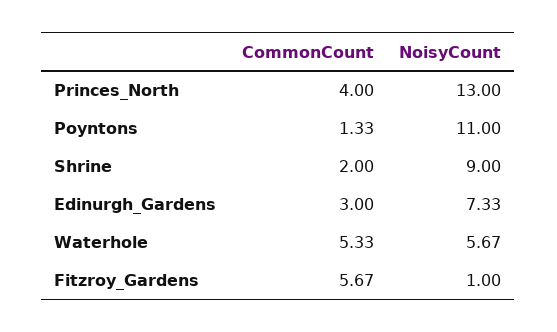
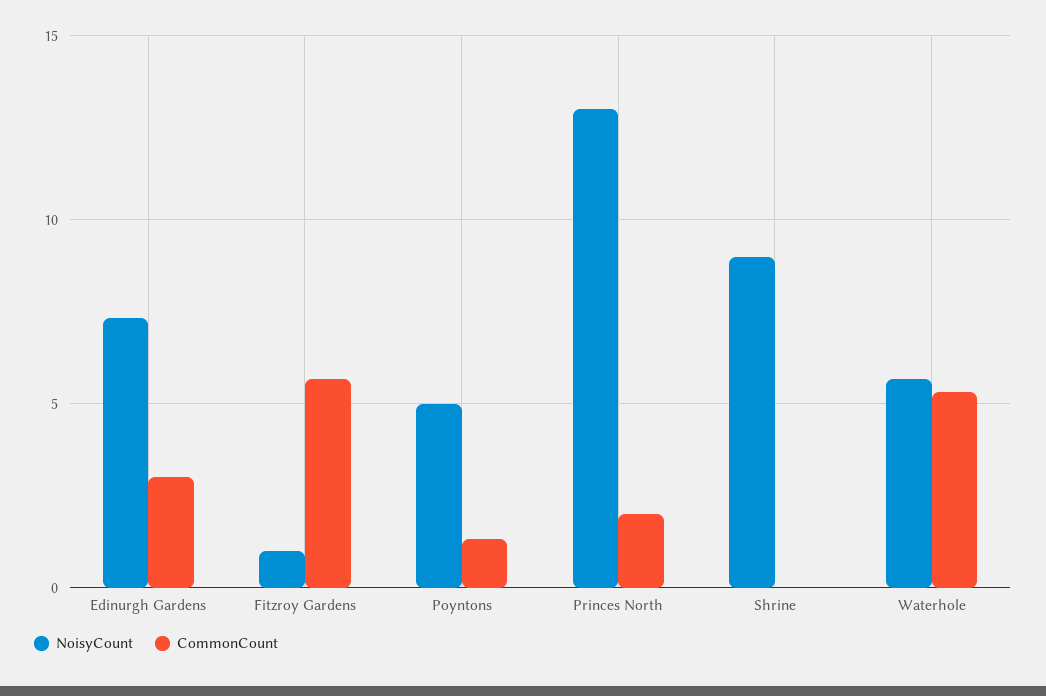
CommonCount, Princes_North: 4 -> 2
NoisyCount, Poyntons: 11 -> 5
CommonCount, Shrine: 2 -> 0

